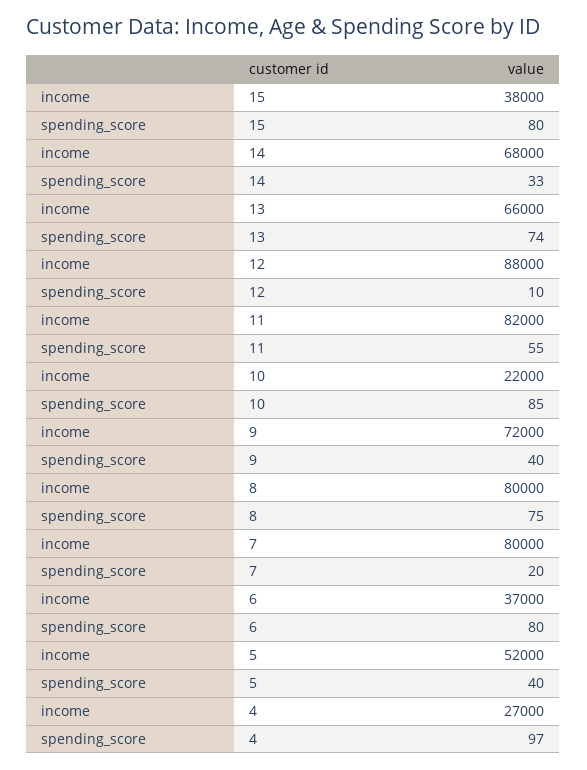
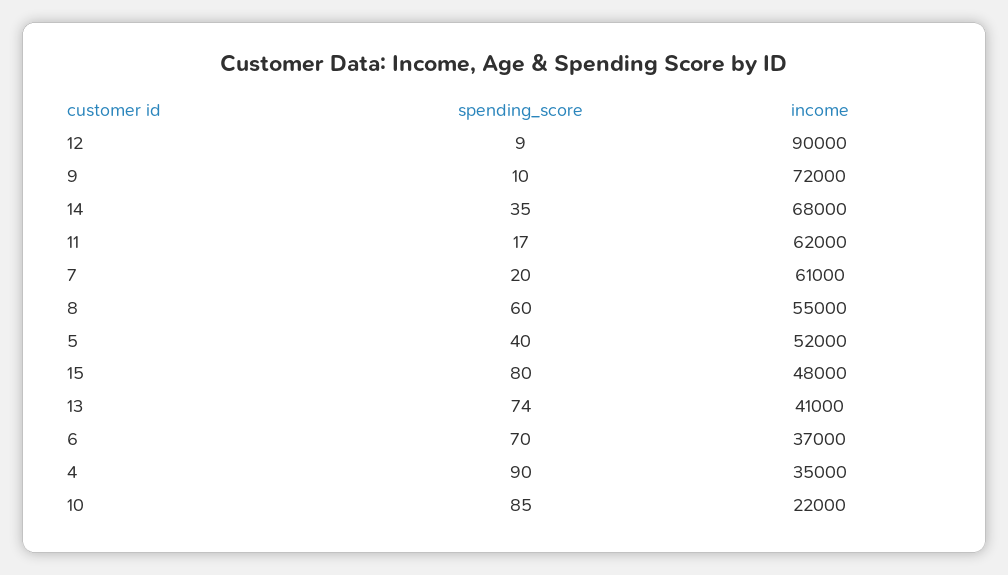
income, 15: 38000 -> 48000
spending_score, 14: 33 -> 35
income, 13: 66000 -> 41000
income, 12: 88000 -> 90000
spending_score, 12: 10 -> 9
income, 11: 82000 -> 62000
spending_score, 11: 55 -> 17
spending_score, 9: 40 -> 10
income, 8: 80000 -> 55000
spending_score, 8: 75 -> 60
income, 7: 80000 -> 61000
spending_score, 6: 80 -> 70
income, 4: 27000 -> 35000
spending_score, 4: 97 -> 90

